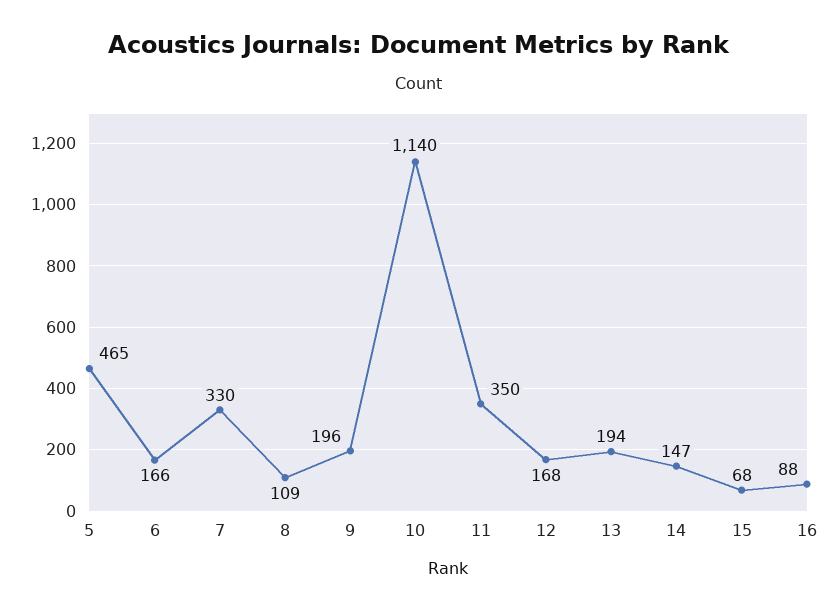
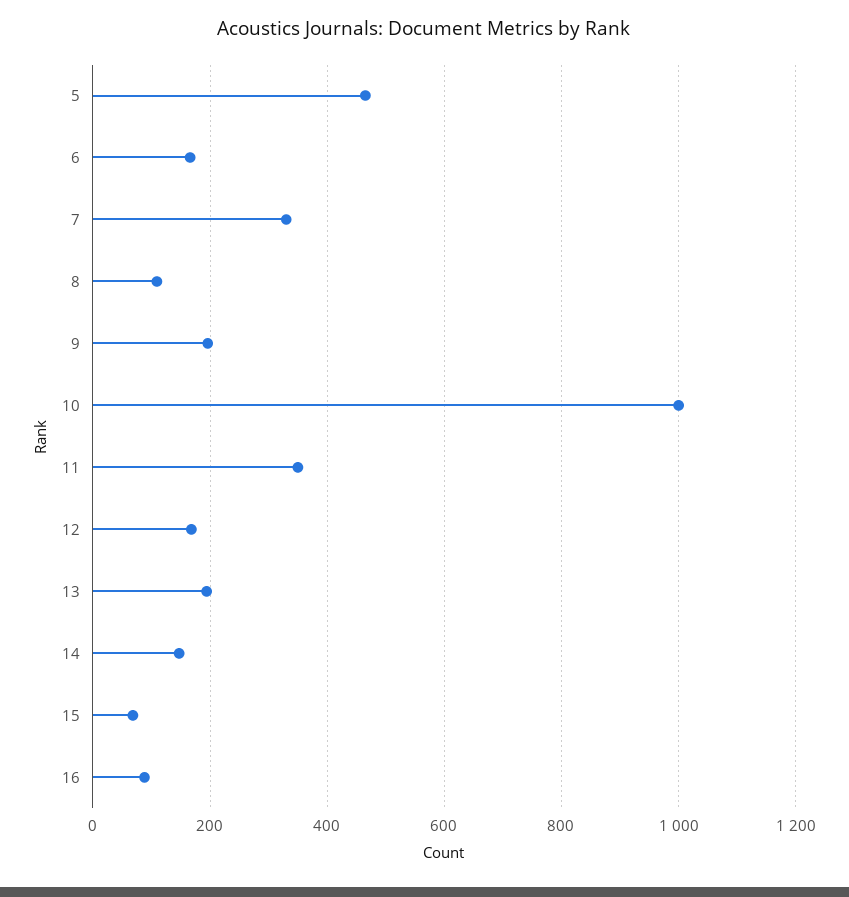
10: 1140 -> 1000

